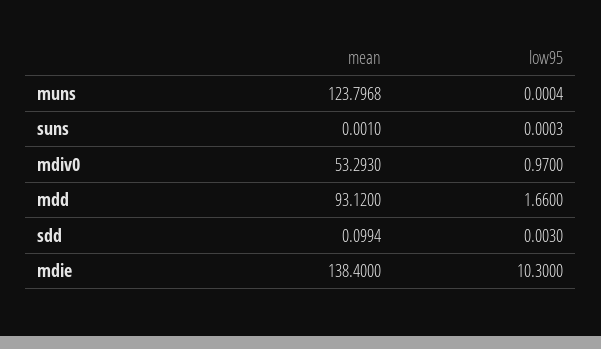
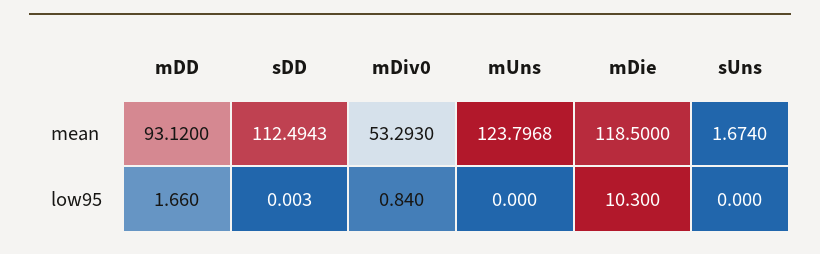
low95, muns: 0.0004 -> 0
mean, suns: 0.001 -> 1.674
low95, suns: 0.0003 -> 0
low95, mdiv0: 0.97 -> 0.84
mean, sdd: 0.0994 -> 112.4943
mean, mdie: 138.4 -> 118.5

